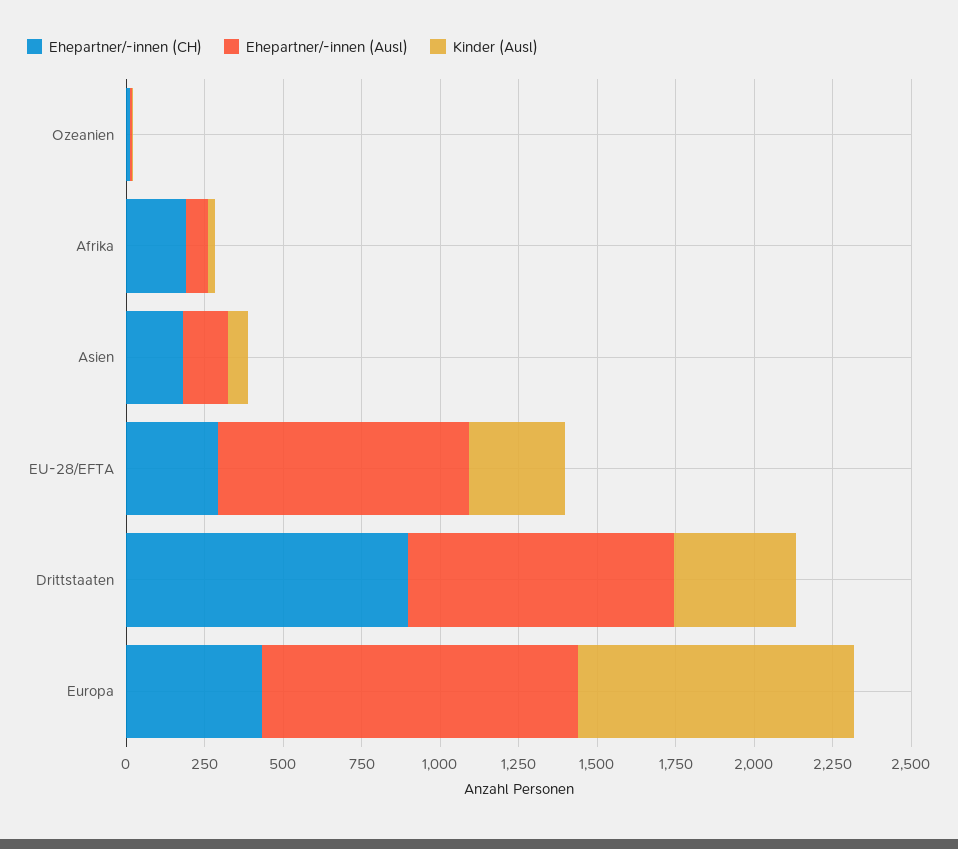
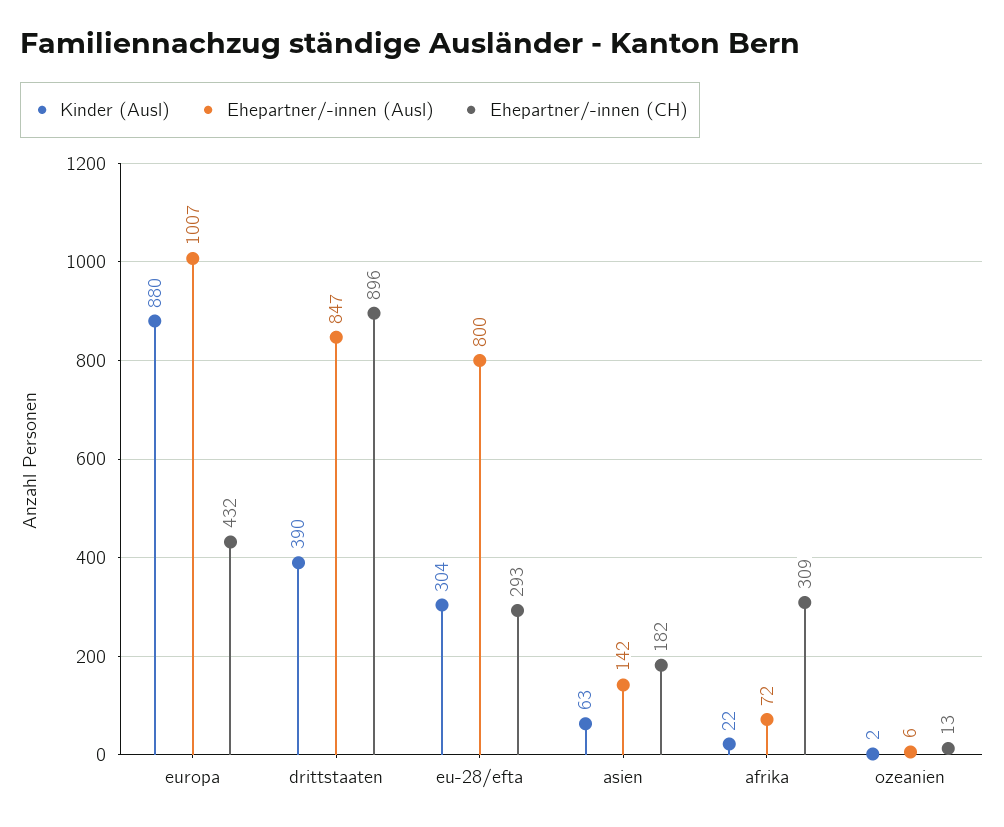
Ehepartner/-innen (CH), Afrika: 200 -> 309

